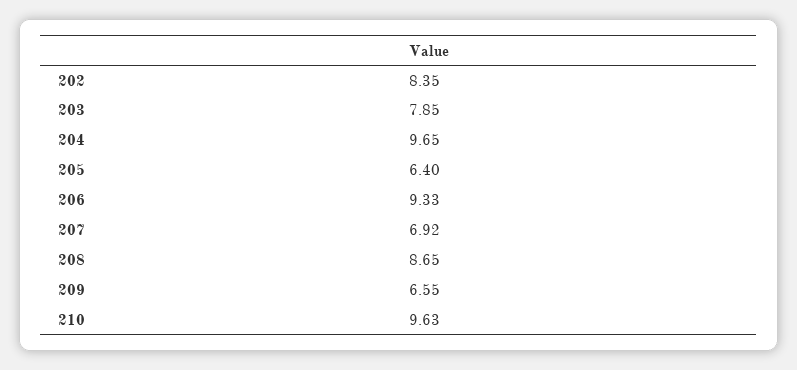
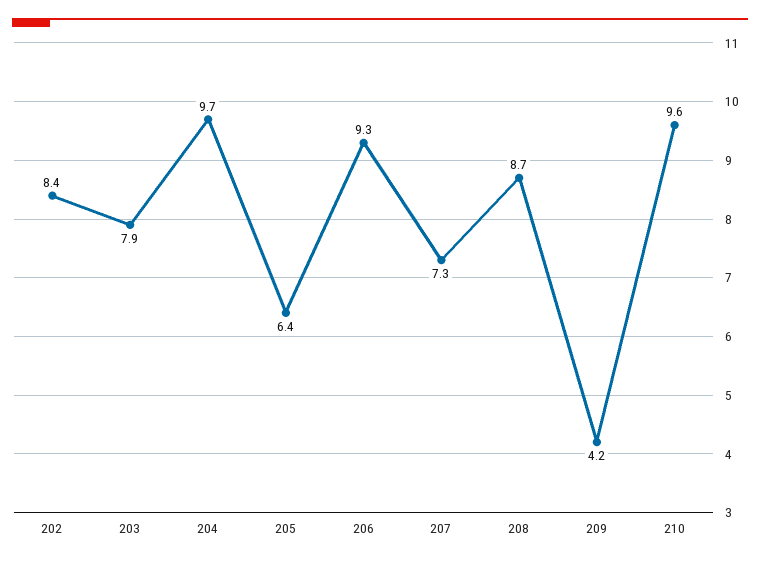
207: 6.92 -> 7.3
209: 6.55 -> 4.2

